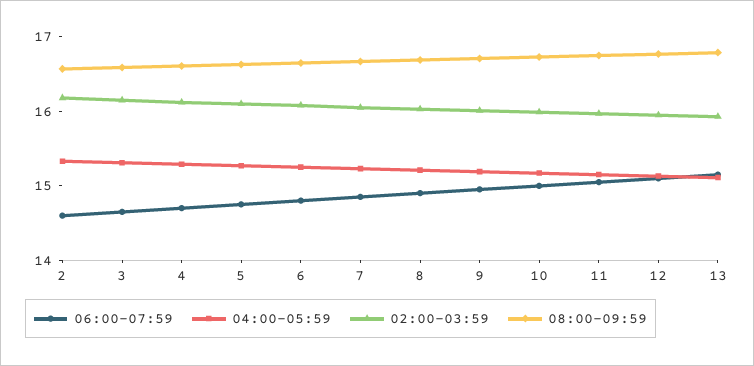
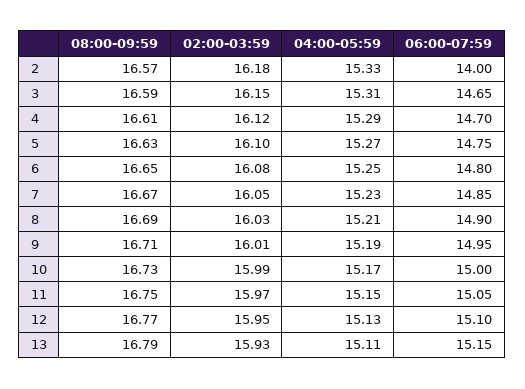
06:00-07:59, 2: 14.6 -> 14

